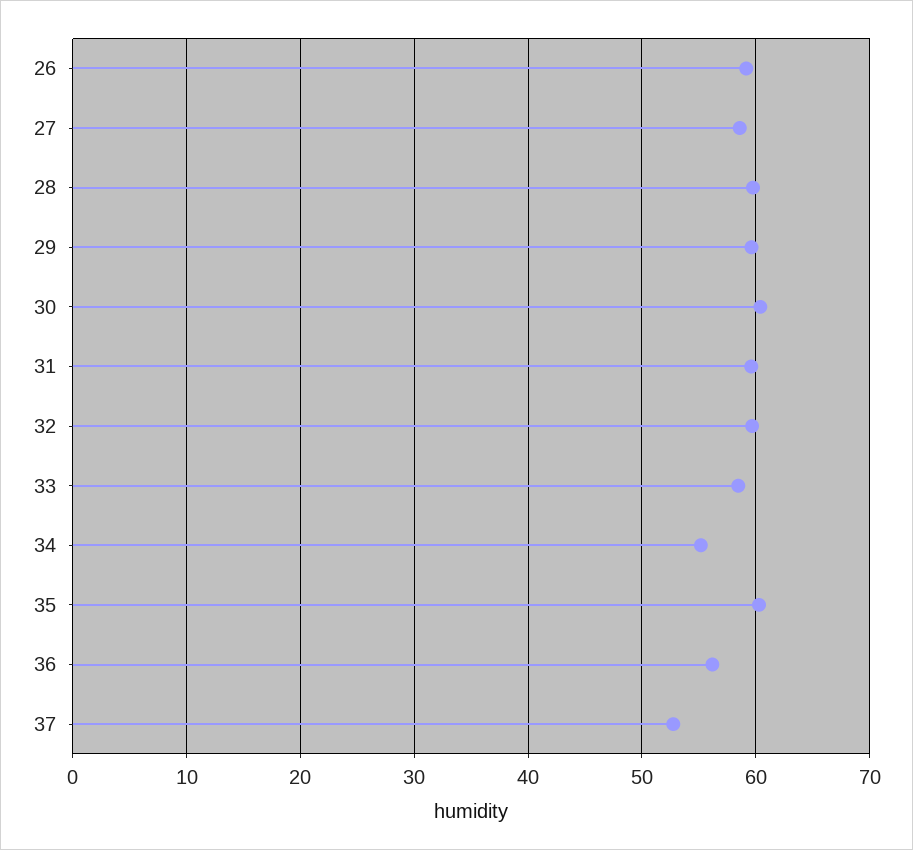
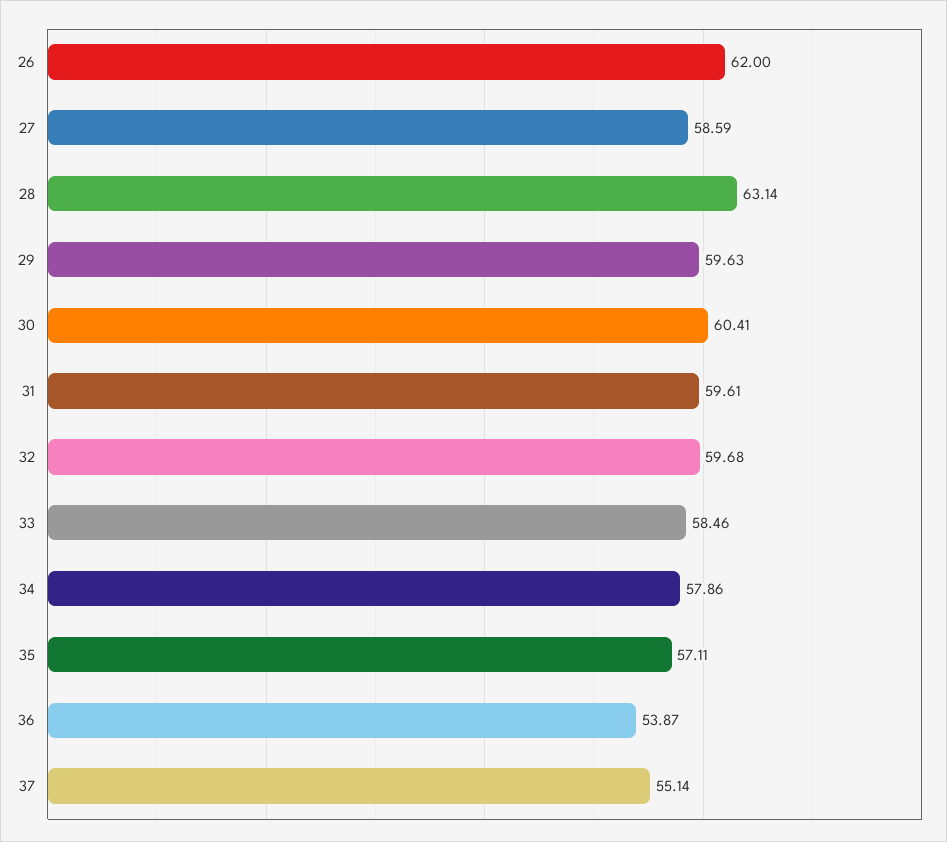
26: 59 -> 62
28: 60 -> 63.14
34: 55 -> 57.86
35: 60 -> 57.11
36: 56 -> 53.87
37: 53 -> 55.14

